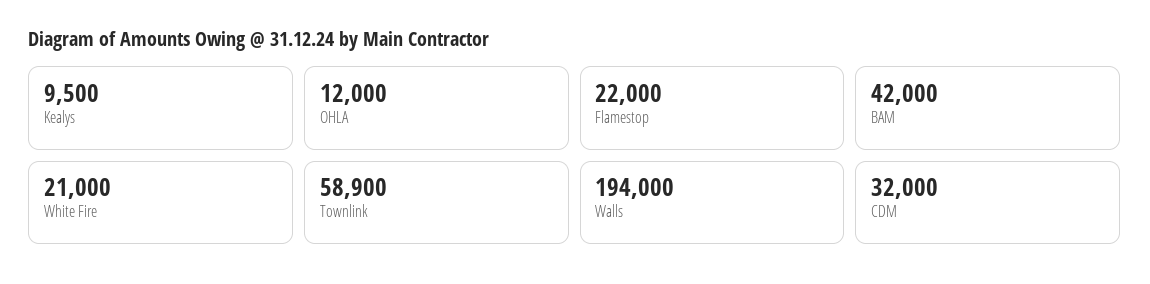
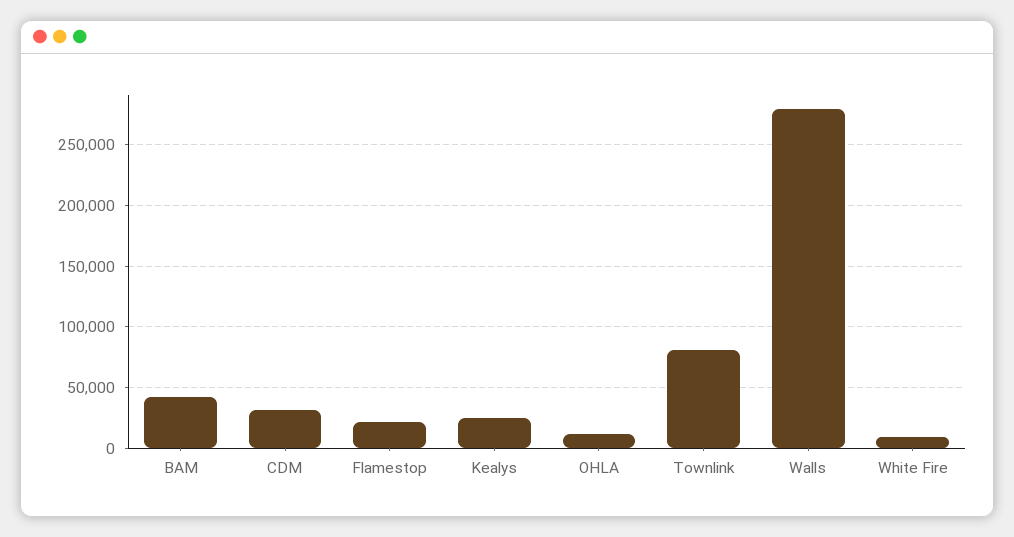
Kealys: 9500 -> 25000
White Fire: 21000 -> 10000
Townlink: 58900 -> 80000
Walls: 194000 -> 280000

